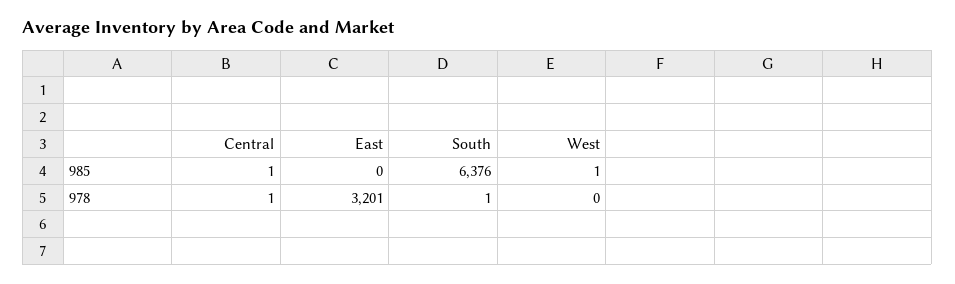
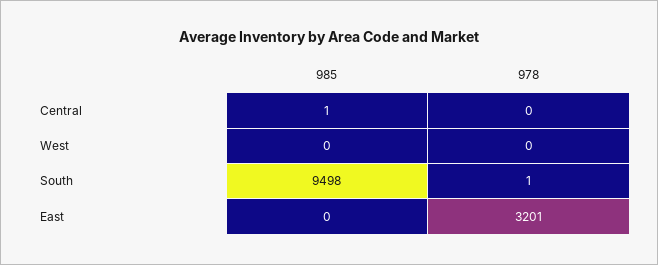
South, 985: 6376 -> 9498
West, 985: 1 -> 0
Central, 978: 1 -> 0

